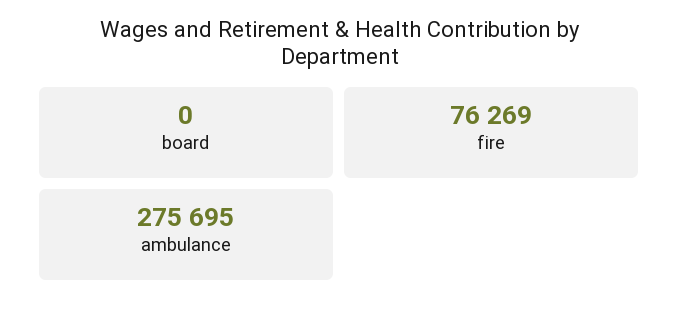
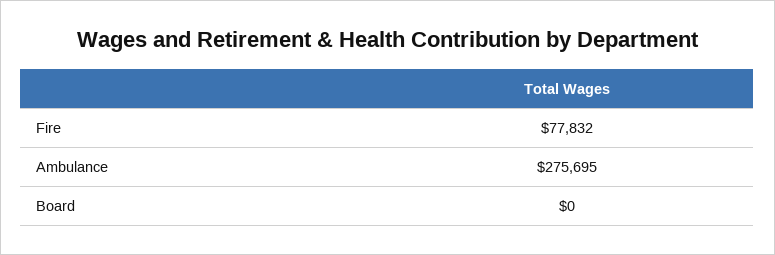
fire: 76269 -> 77832

